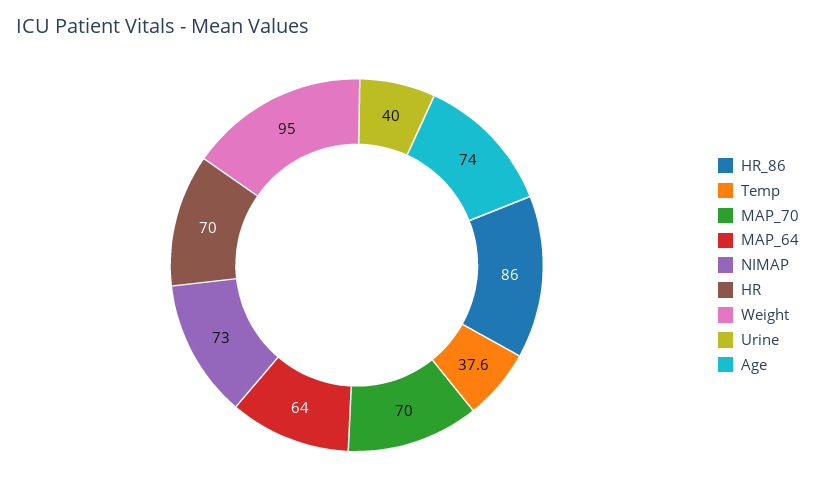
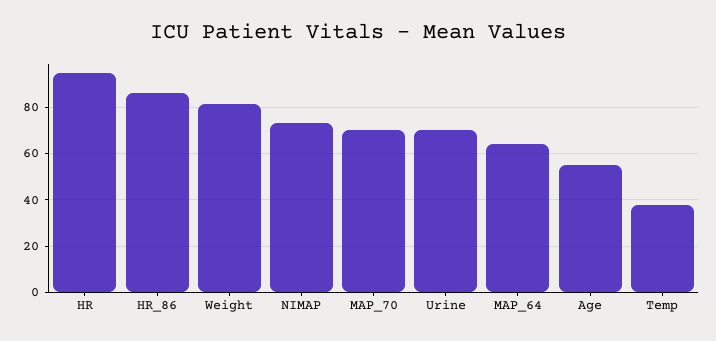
HR: 70 -> 95
Weight: 95 -> 80
Urine: 40 -> 70
Age: 74 -> 55

